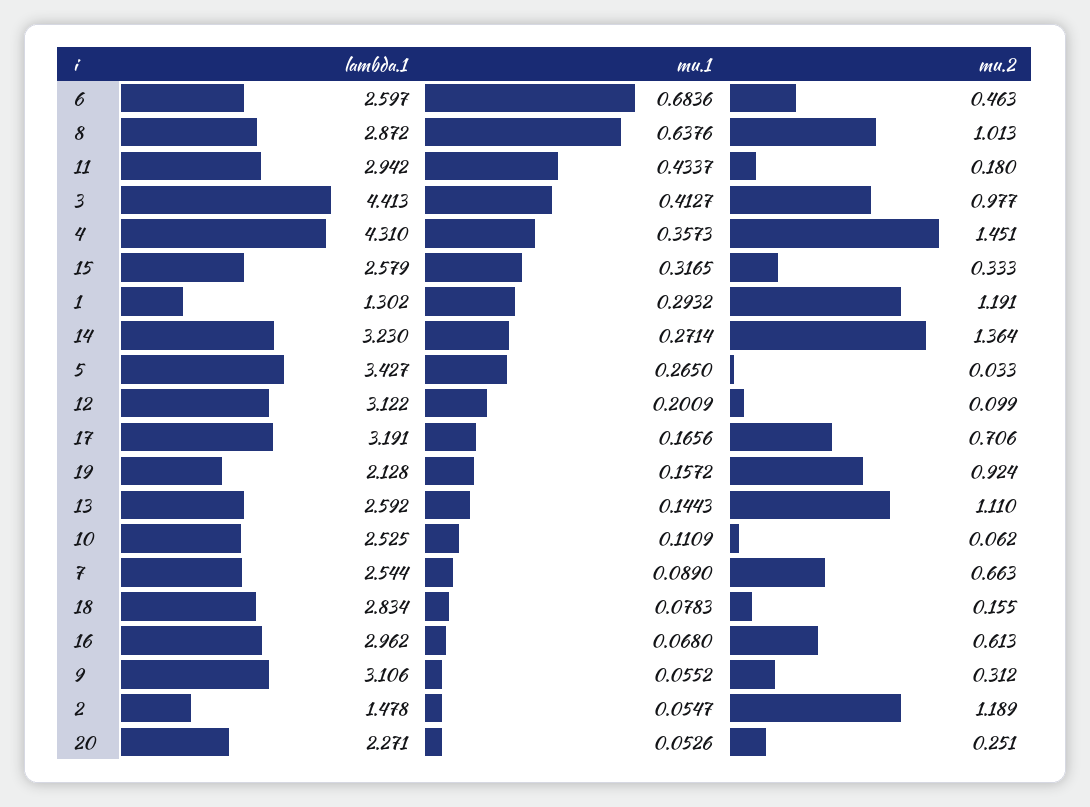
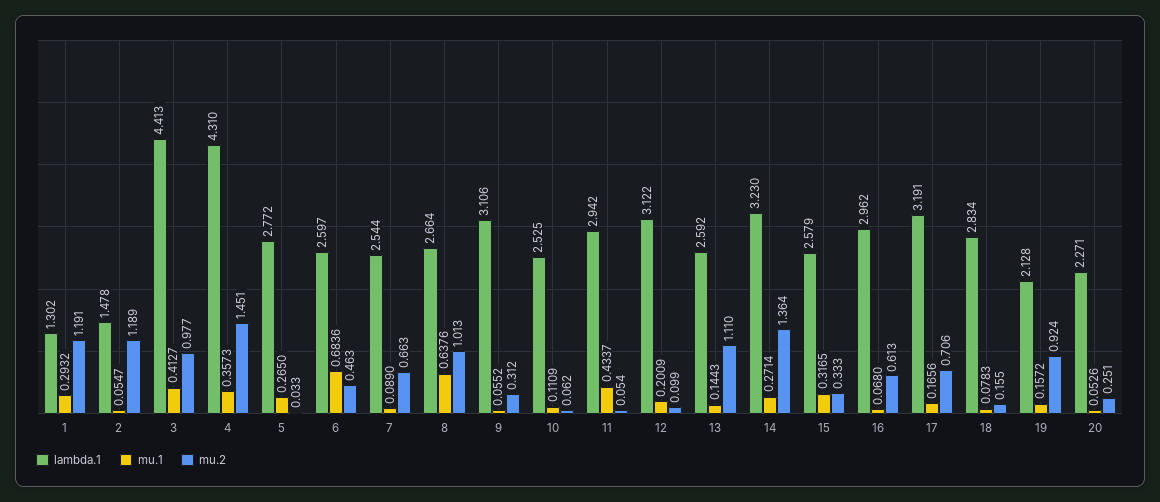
lambda.1, 8: 2.872 -> 2.664
mu.2, 11: 0.18 -> 0.054
lambda.1, 5: 3.427 -> 2.772

